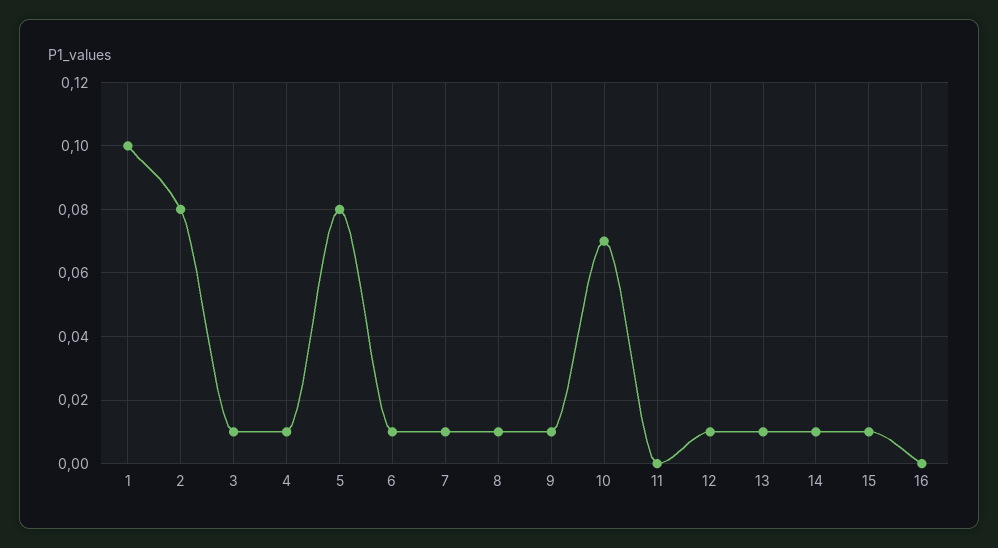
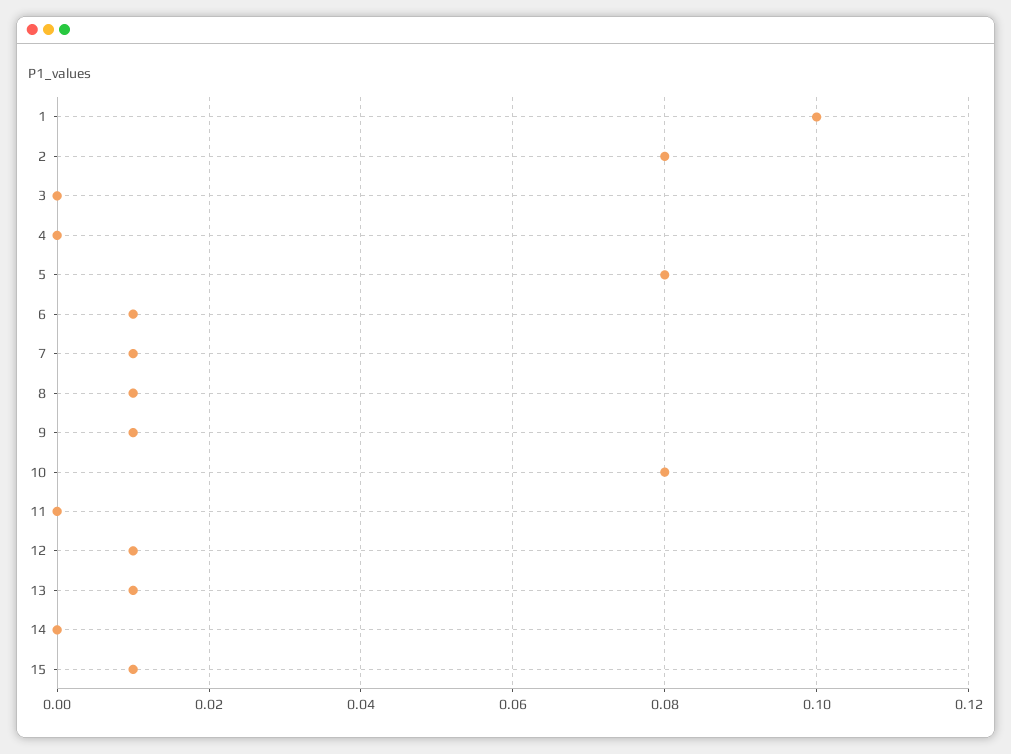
3: 0.01 -> 0
4: 0.01 -> 0
10: 0.07 -> 0.08
14: 0.01 -> 0
16: 0 -> none

